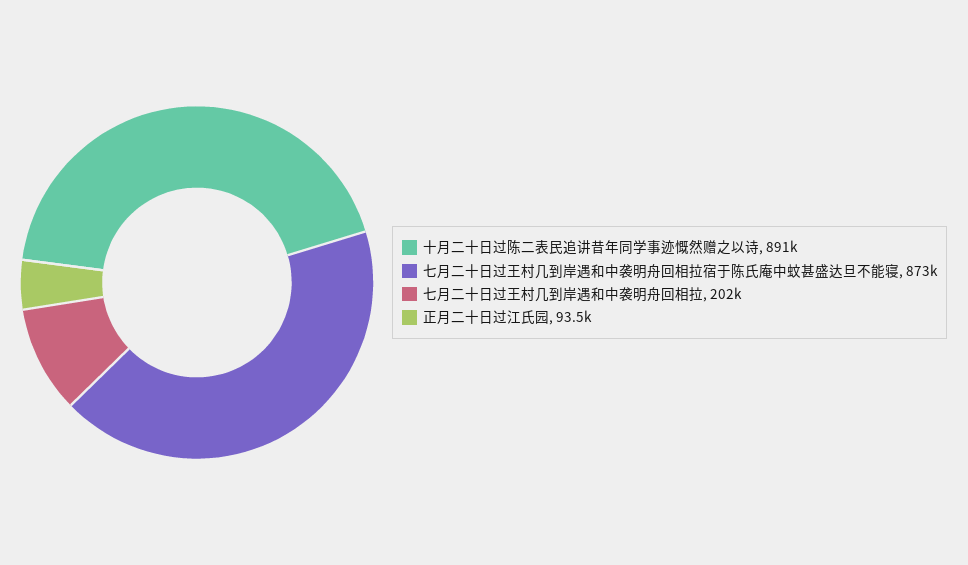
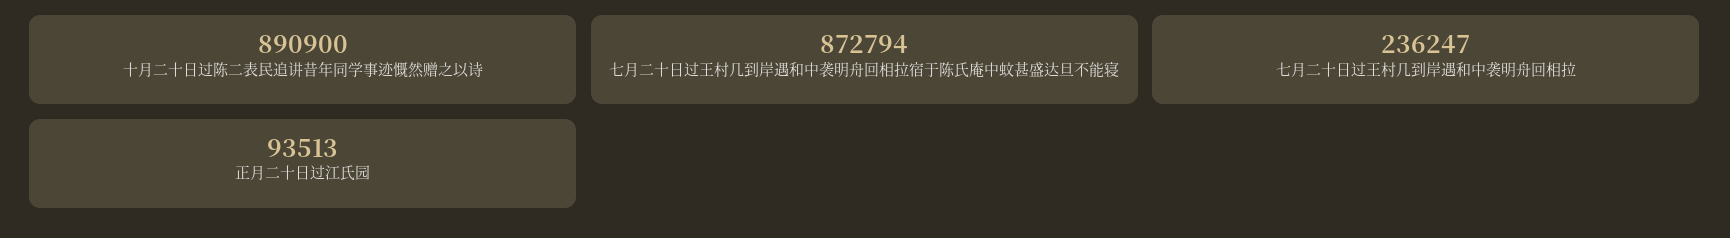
七月二十日过王村几到岸遇和中袭明舟回相拉: 202000 -> 236247

